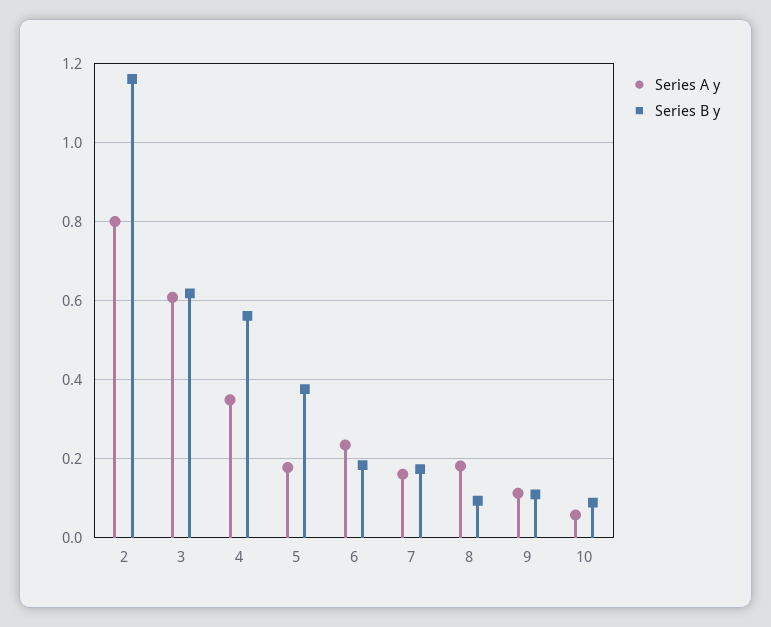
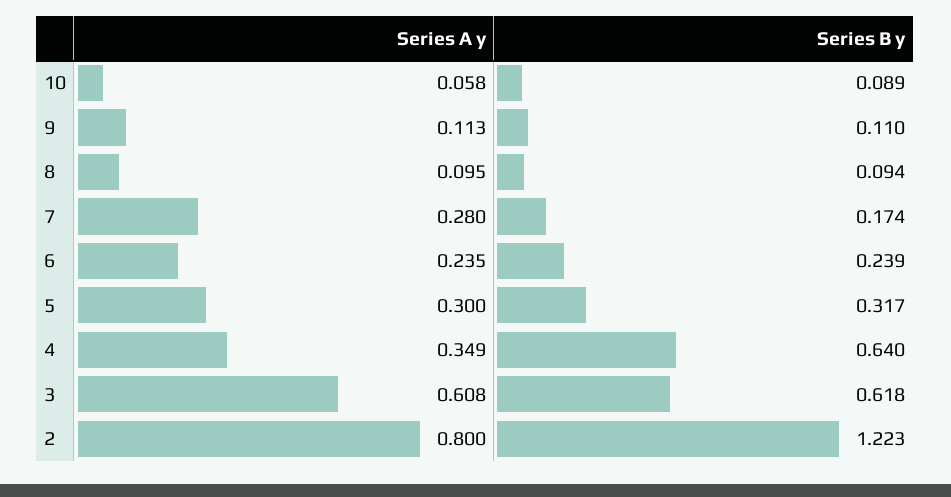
Series B y, 2: 1.16 -> 1.223
Series B y, 4: 0.56 -> 0.64
Series A y, 5: 0.18 -> 0.3
Series B y, 5: 0.38 -> 0.317
Series B y, 6: 0.18 -> 0.239
Series A y, 7: 0.16 -> 0.28
Series A y, 8: 0.18 -> 0.095

